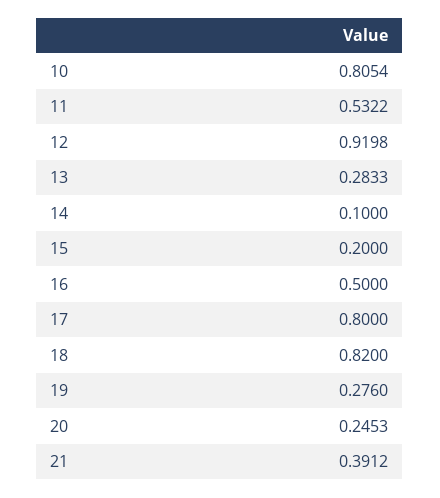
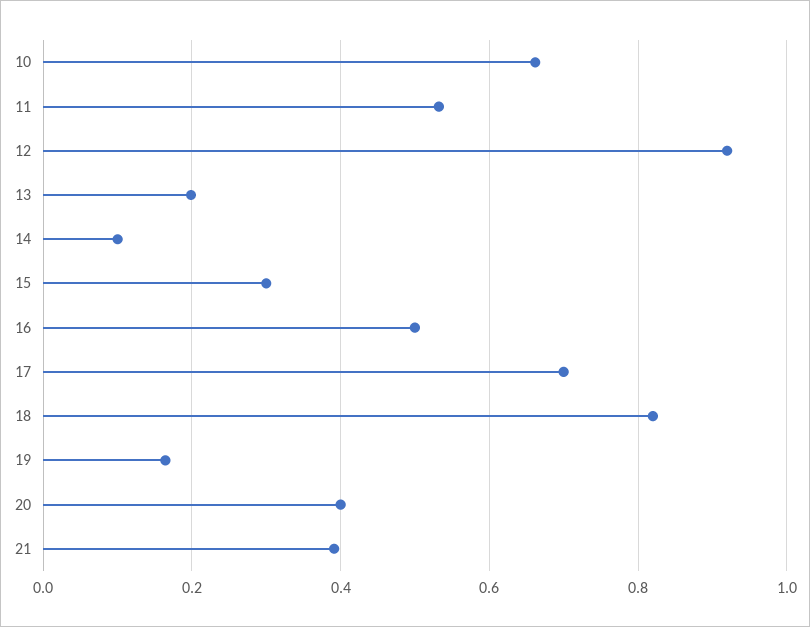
10: 0.8054 -> 0.66
13: 0.2833 -> 0.2
15: 0.2 -> 0.3
17: 0.8 -> 0.7
19: 0.276 -> 0.16
20: 0.2453 -> 0.4

